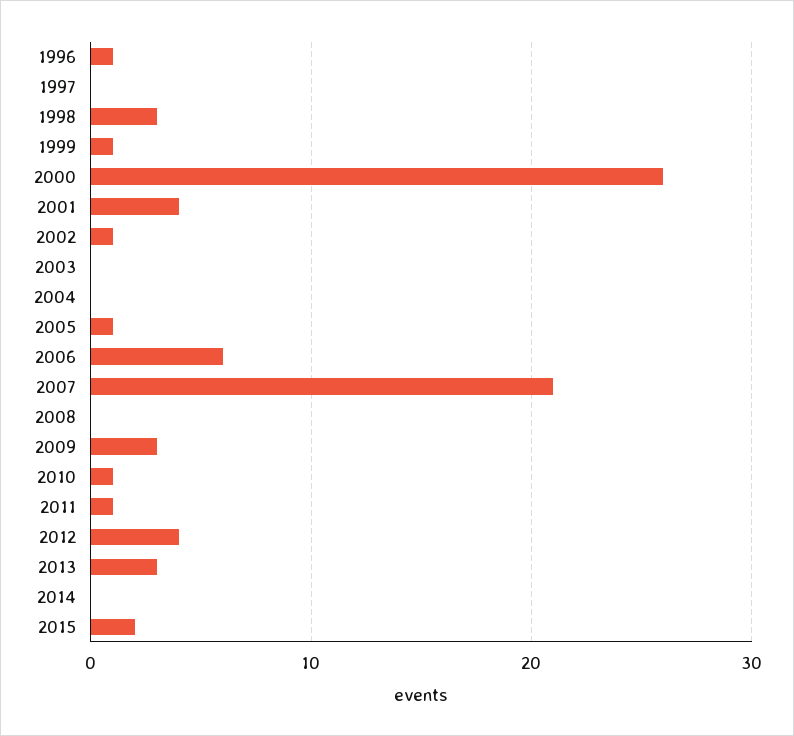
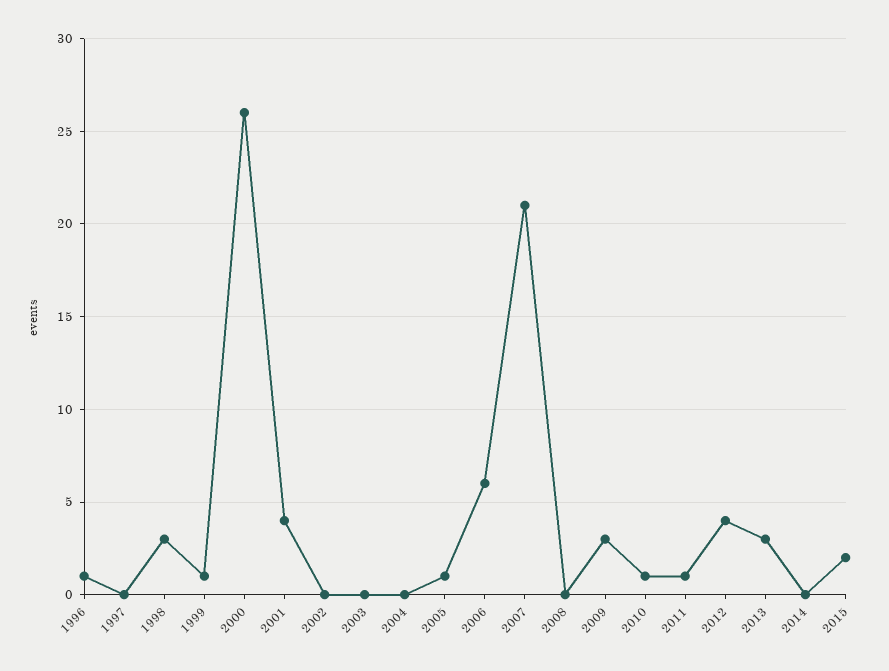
2002: 1 -> 0

